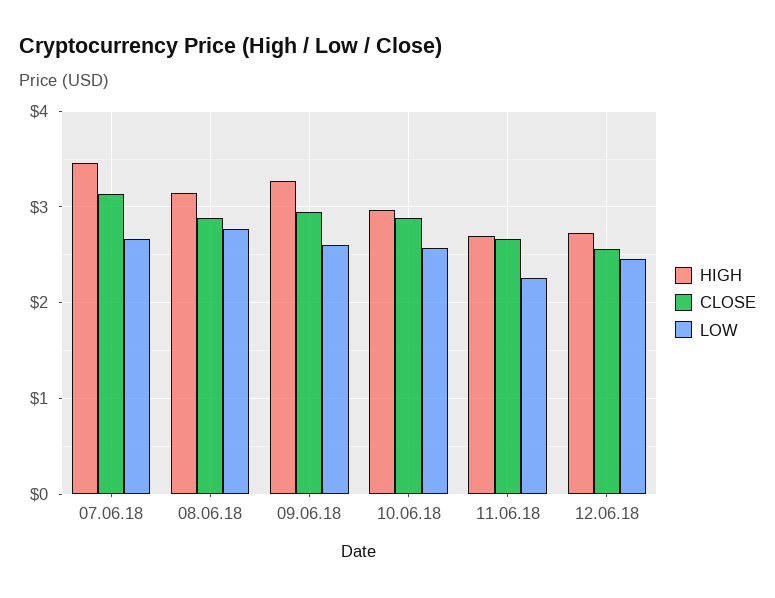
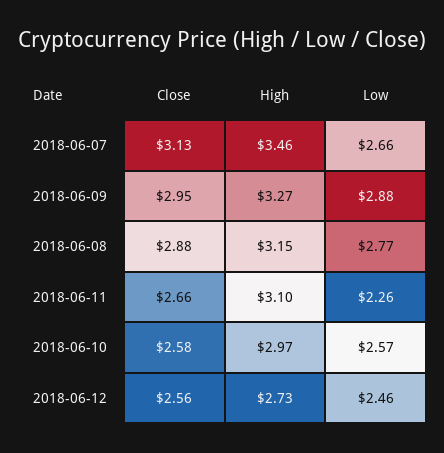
LOW, 09.06.18: 2.6 -> 2.88
CLOSE, 10.06.18: 2.9 -> 2.58
HIGH, 11.06.18: 2.7 -> 3.1

